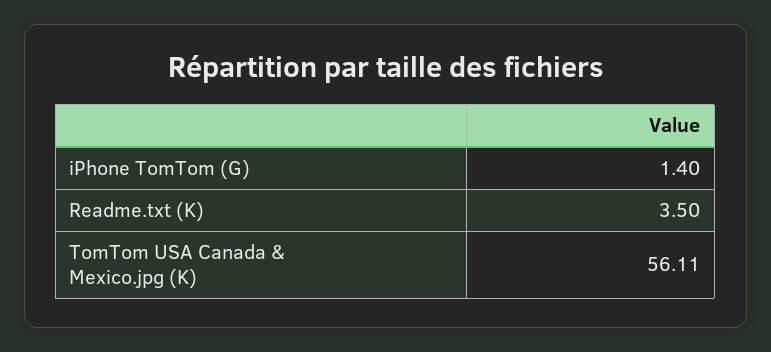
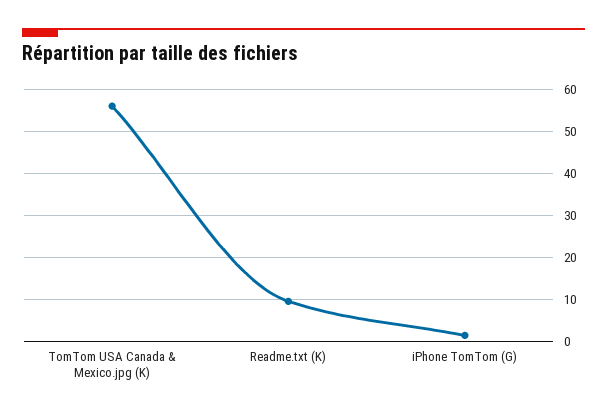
Readme.txt (K): 3.5 -> 10

